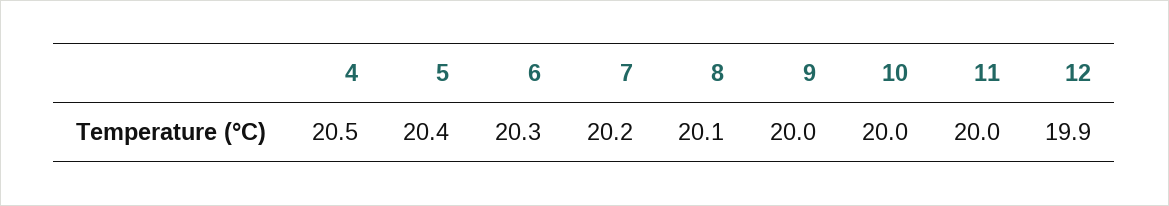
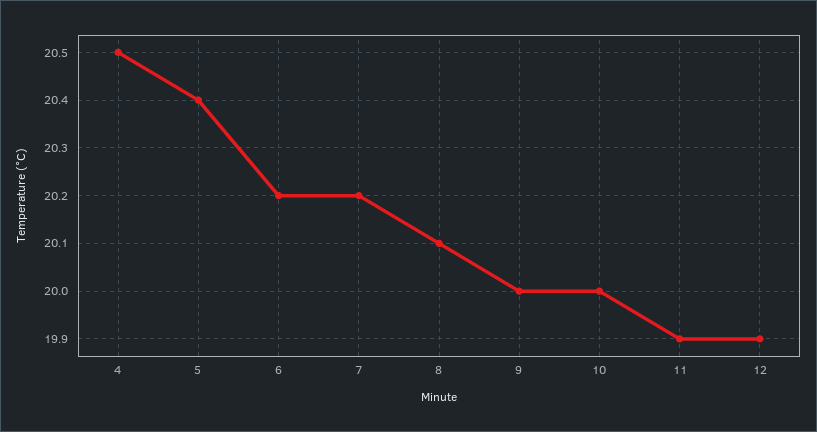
6: 20.3 -> 20.2
11: 20 -> 19.9

